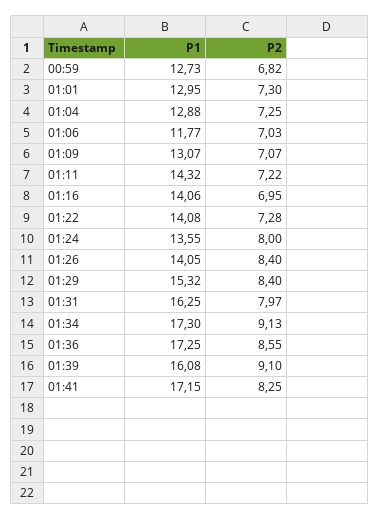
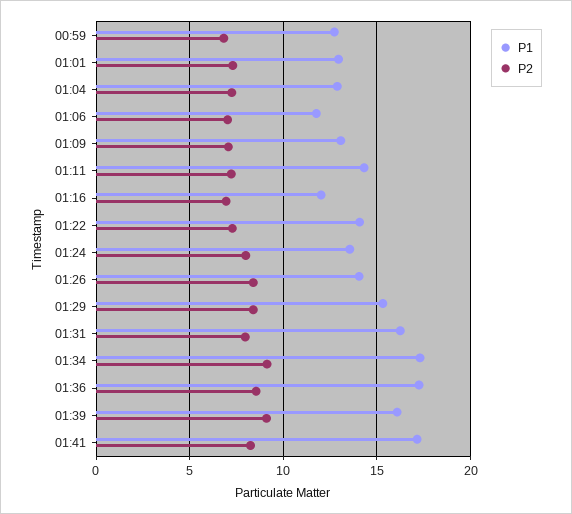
P1, 01:16: 14.06 -> 12

